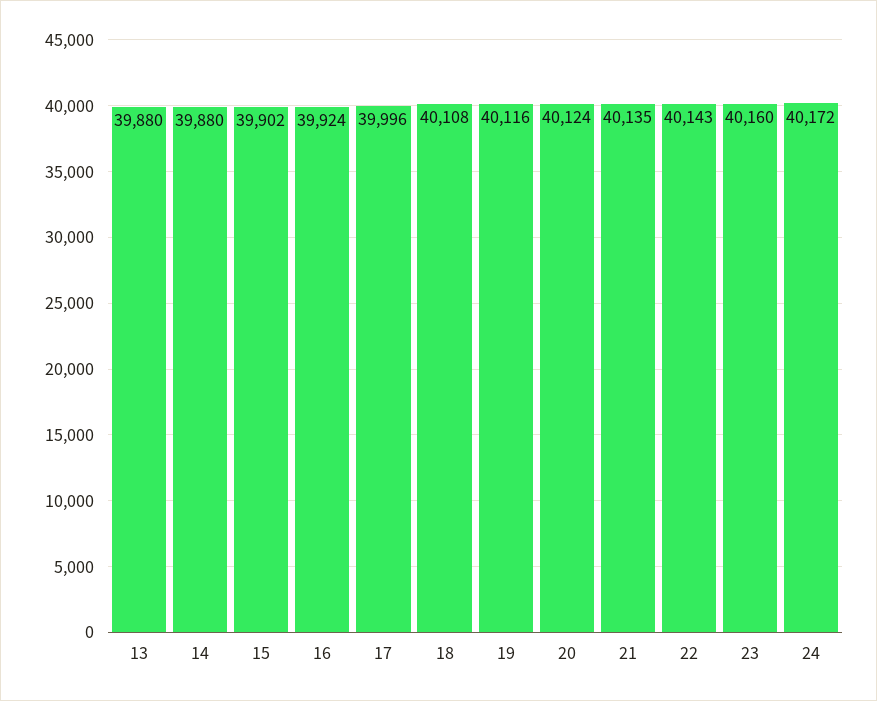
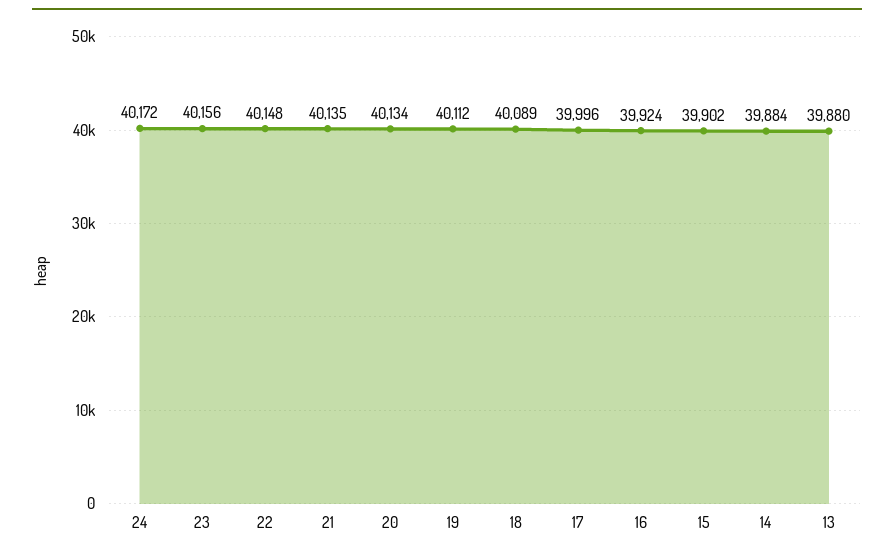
14: 39880 -> 39884
18: 40108 -> 40089
19: 40116 -> 40112
20: 40124 -> 40134
22: 40143 -> 40148
23: 40160 -> 40156

